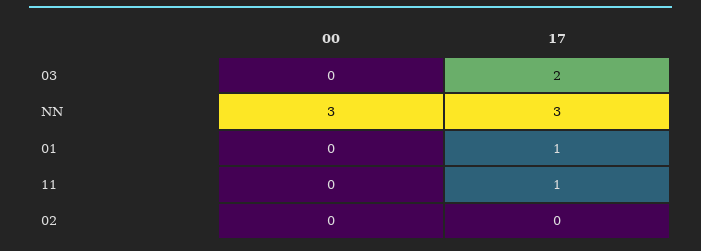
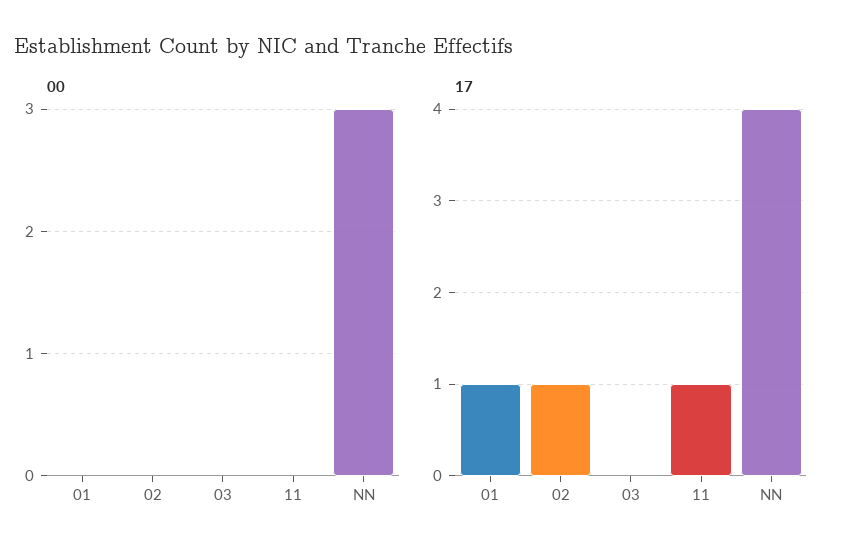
17, 03: 2 -> 0
17, NN: 3 -> 4
17, 02: 0 -> 1

